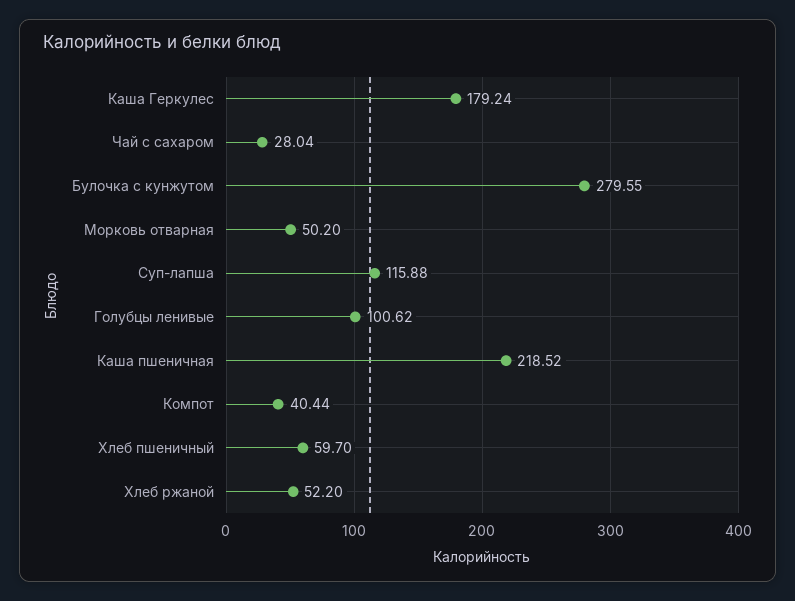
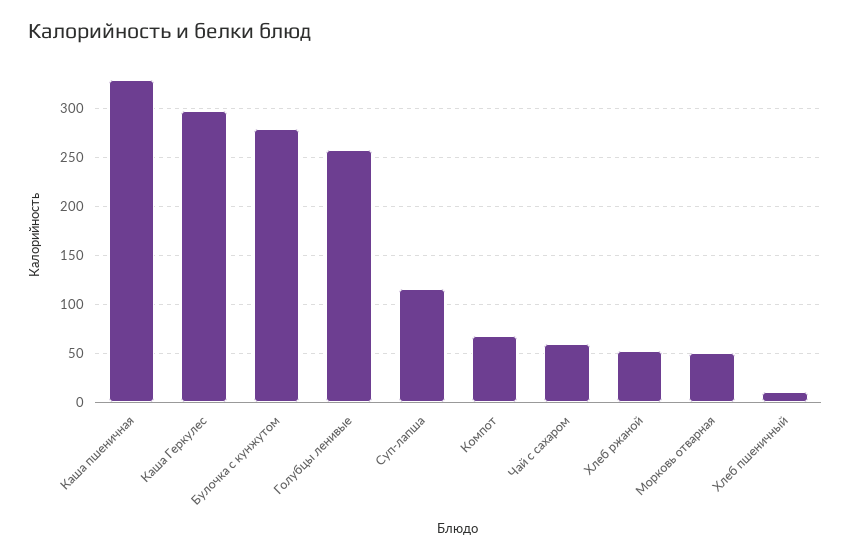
Каша Геркулес: 179.24 -> 300
Чай с сахаром: 28.04 -> 60
Голубцы ленивые: 100.62 -> 260
Каша пшеничная: 218.52 -> 330
Компот: 40.44 -> 70
Хлеб пшеничный: 59.7 -> 10

